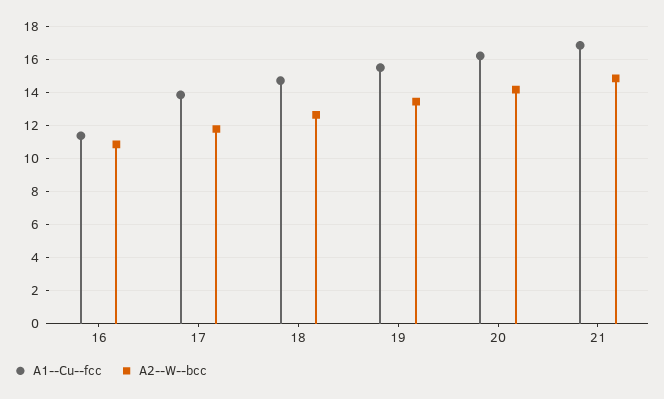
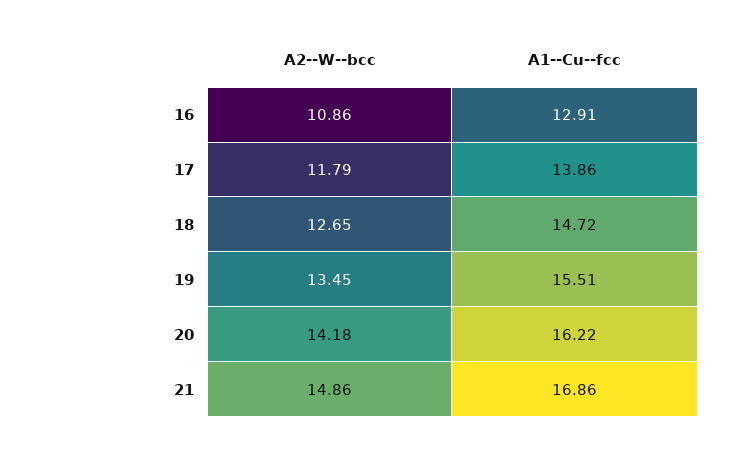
A1--Cu--fcc, 16: 11.5 -> 12.91

